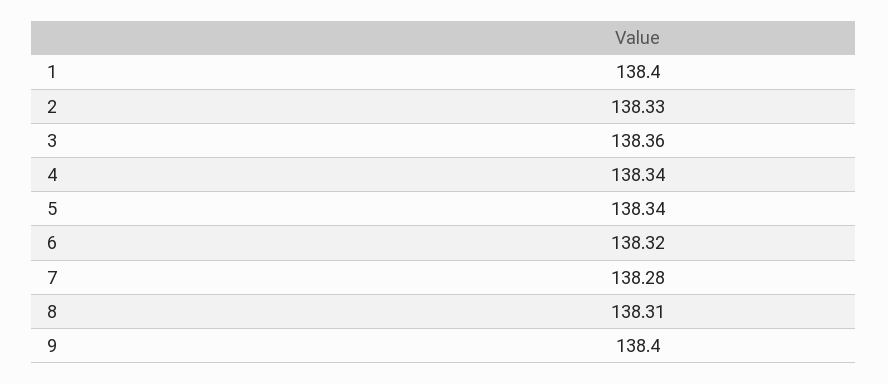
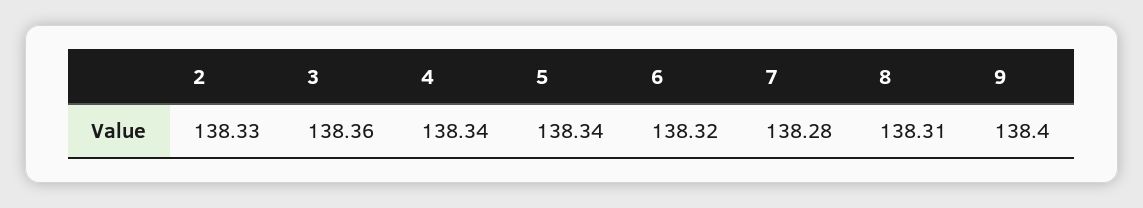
1: 138.4 -> none

